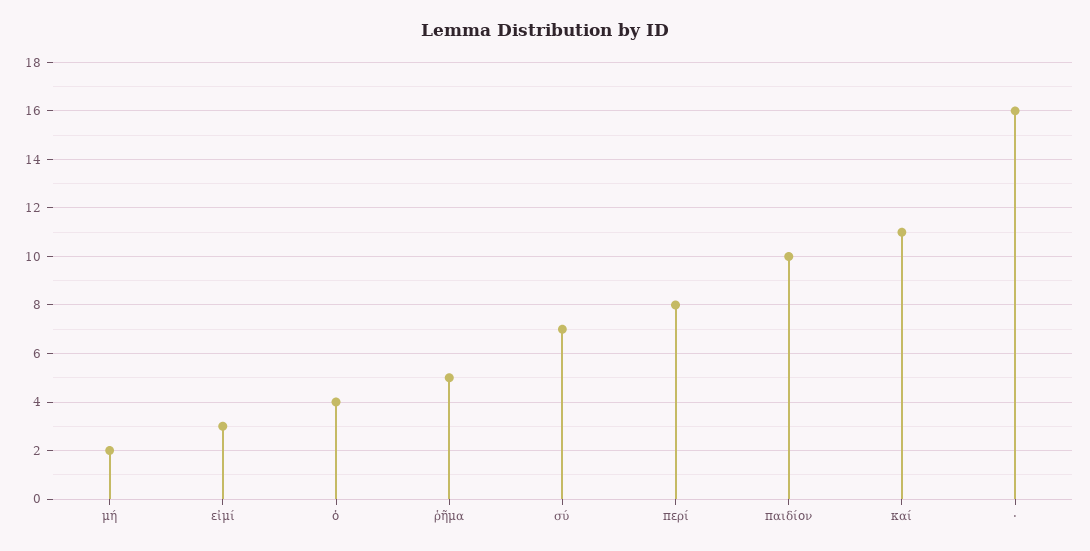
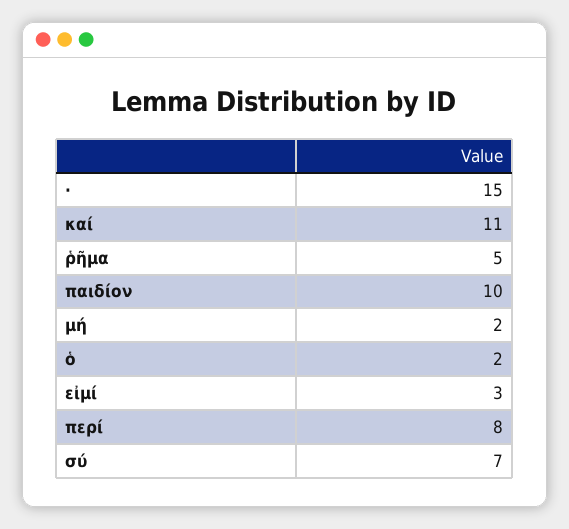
ὁ: 4 -> 2
·: 16 -> 15

